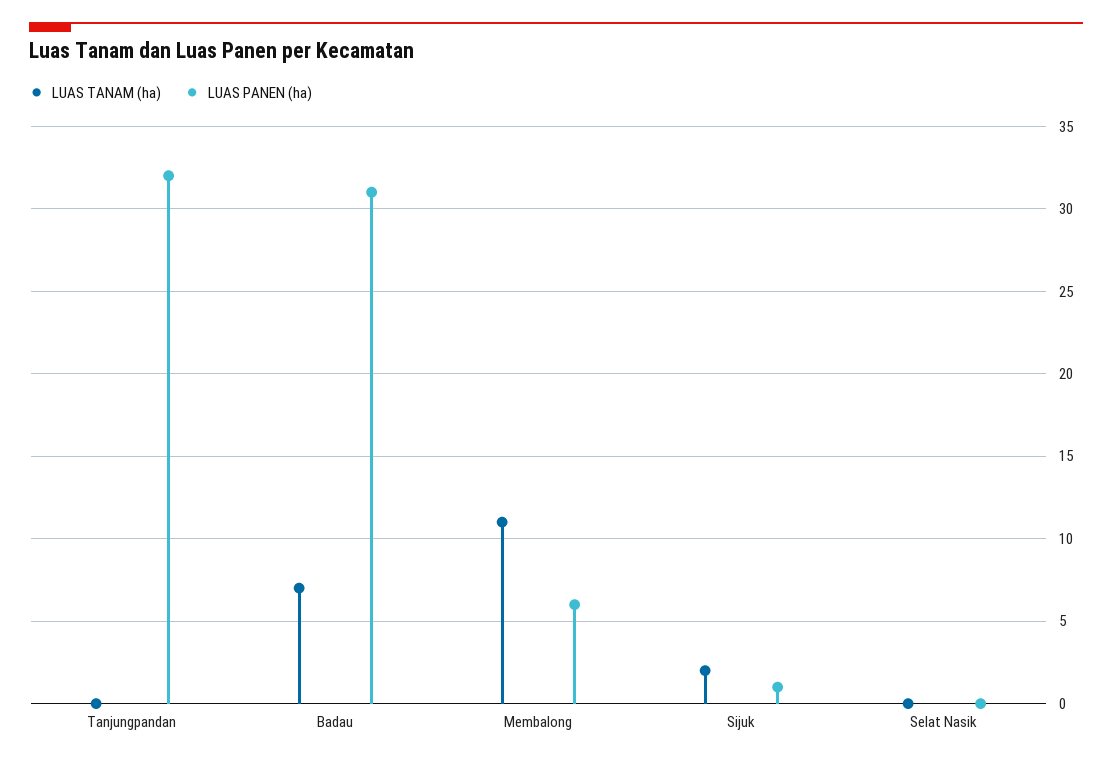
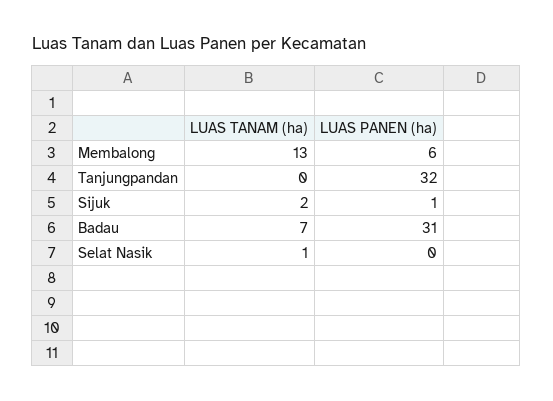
LUAS TANAM (ha), Membalong: 11 -> 13
LUAS TANAM (ha), Selat Nasik: 0 -> 1

